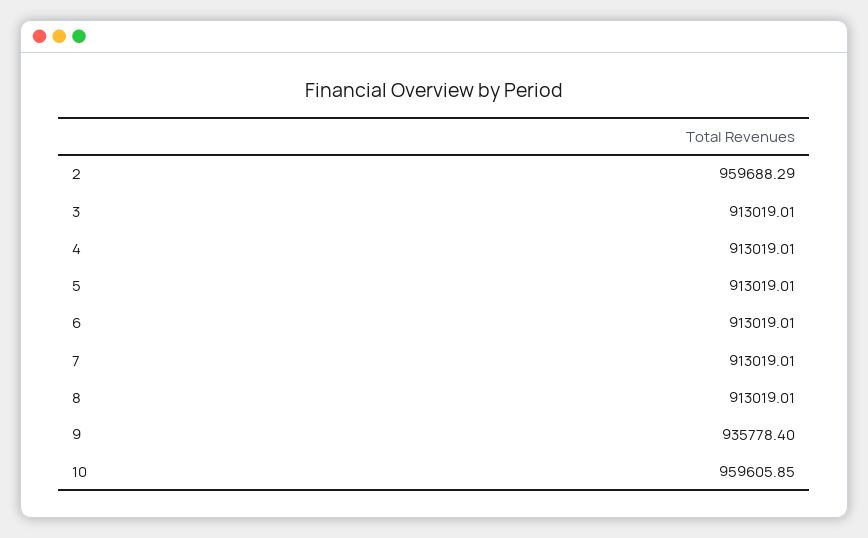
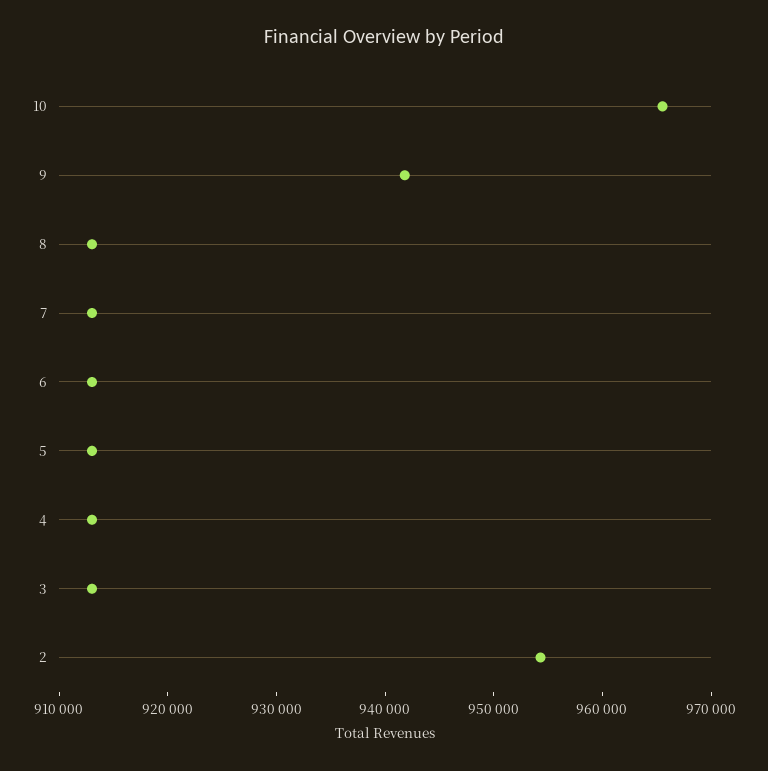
2: 959688.29 -> 954000
9: 935778.4 -> 942000
10: 959605.85 -> 966000

